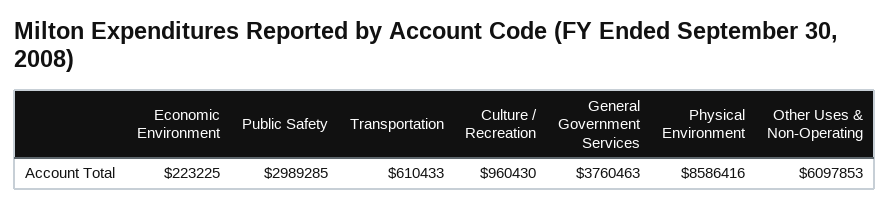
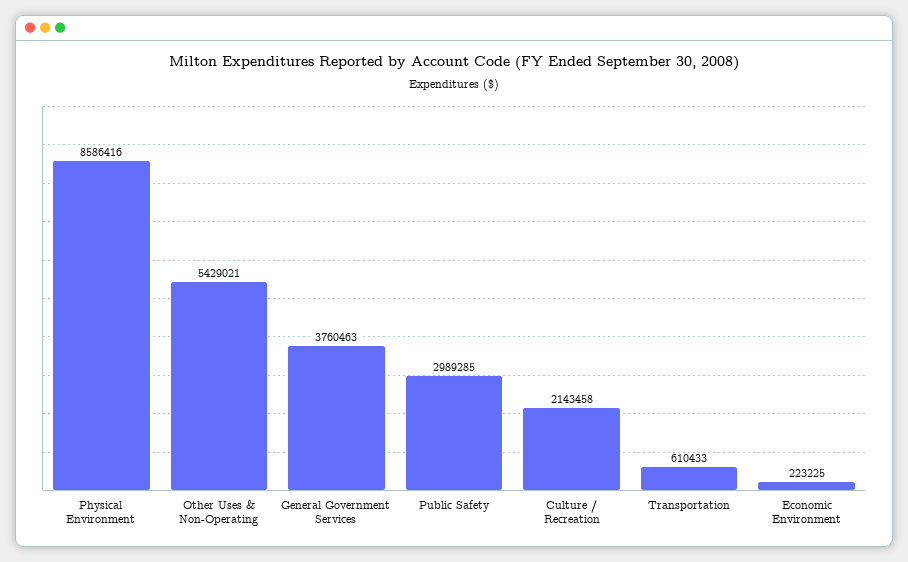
Culture / Recreation: 960430 -> 2143458
Other Uses & Non-Operating: 6097853 -> 5429021

